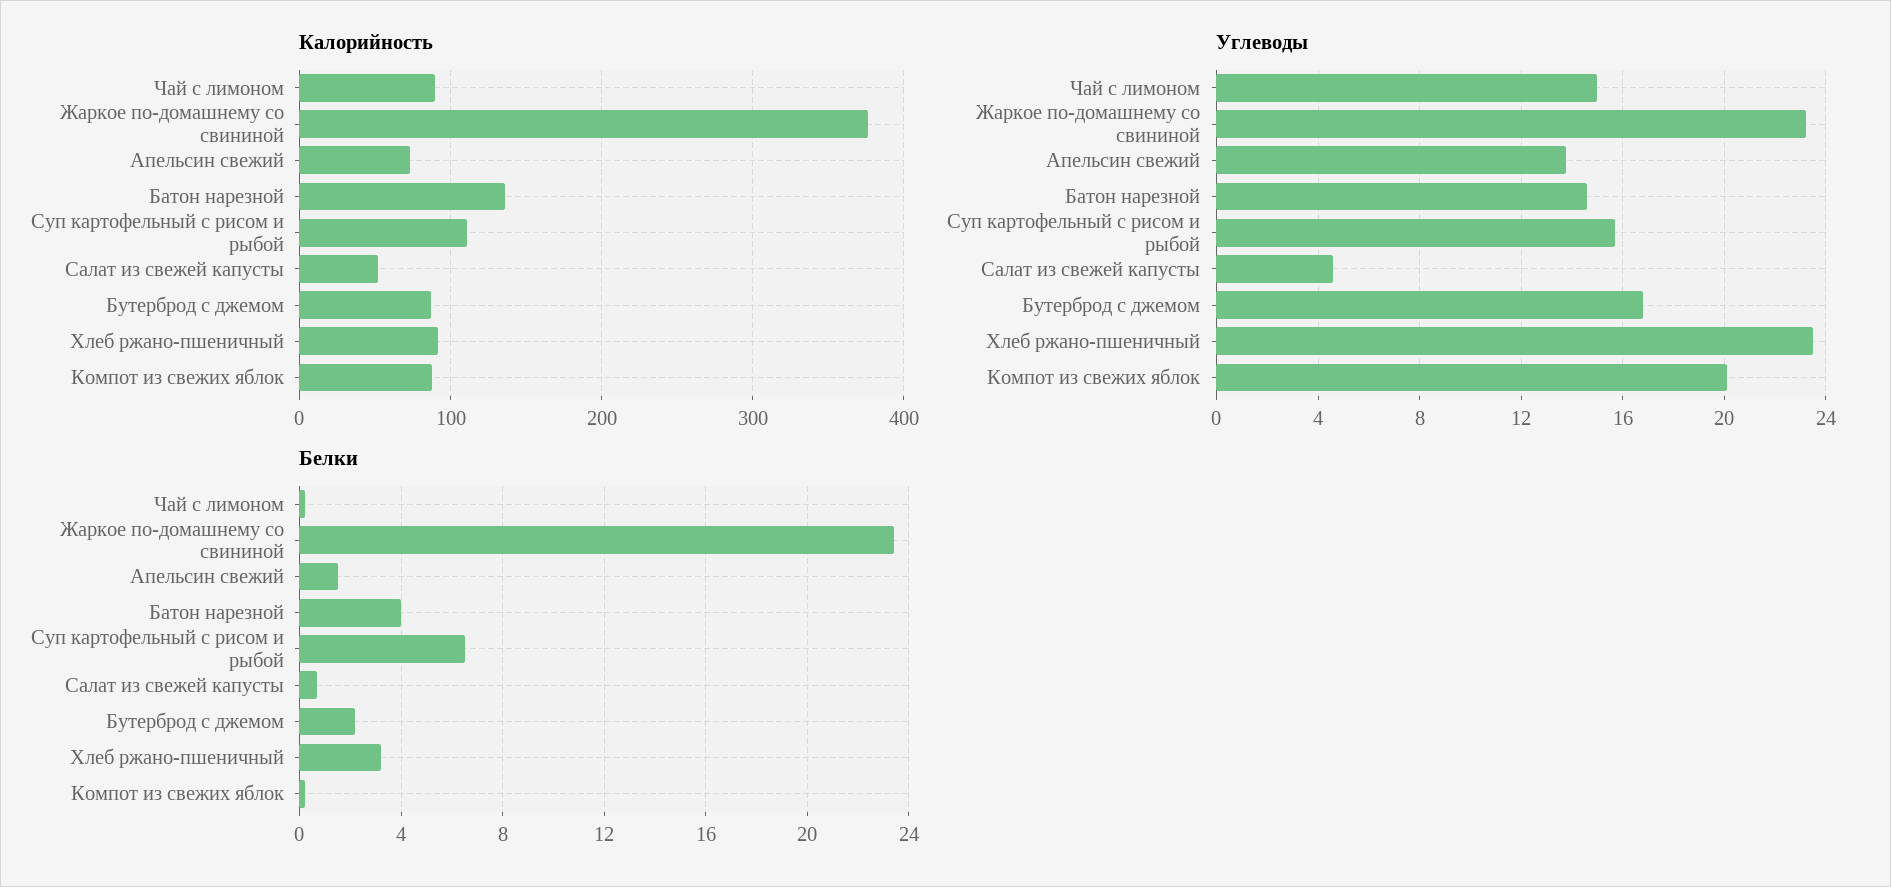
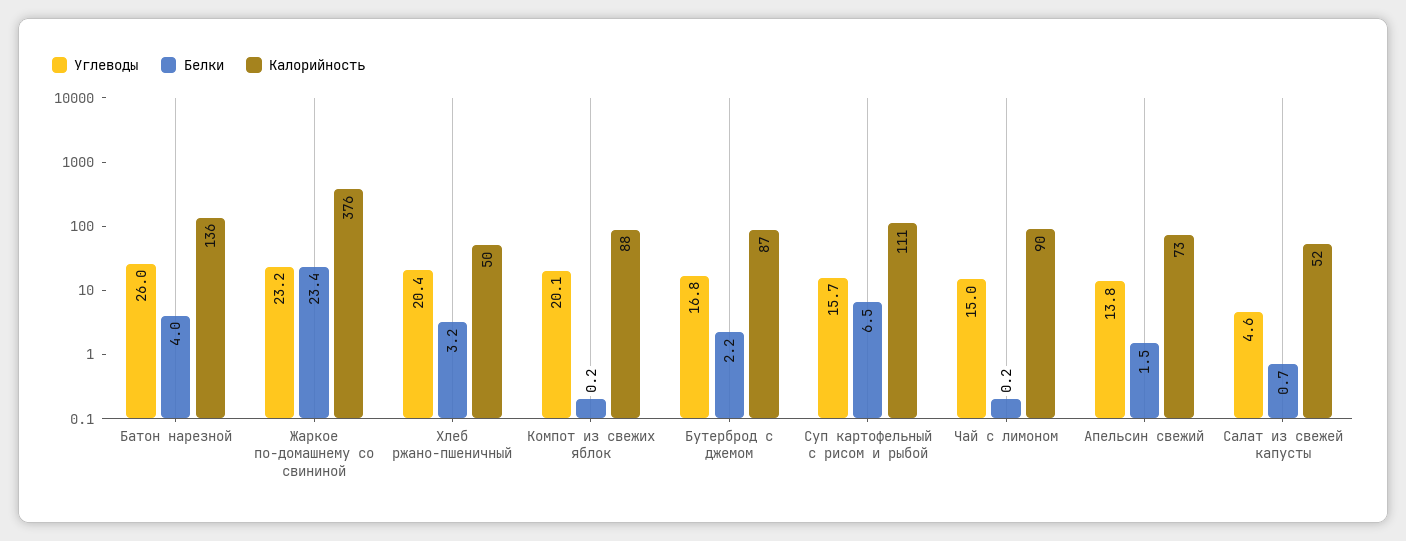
Калорийность, Хлеб ржано-пшеничный: 90 -> 50
Углеводы, Батон нарезной: 14.5 -> 26
Углеводы, Хлеб ржано-пшеничный: 23.5 -> 20.4

